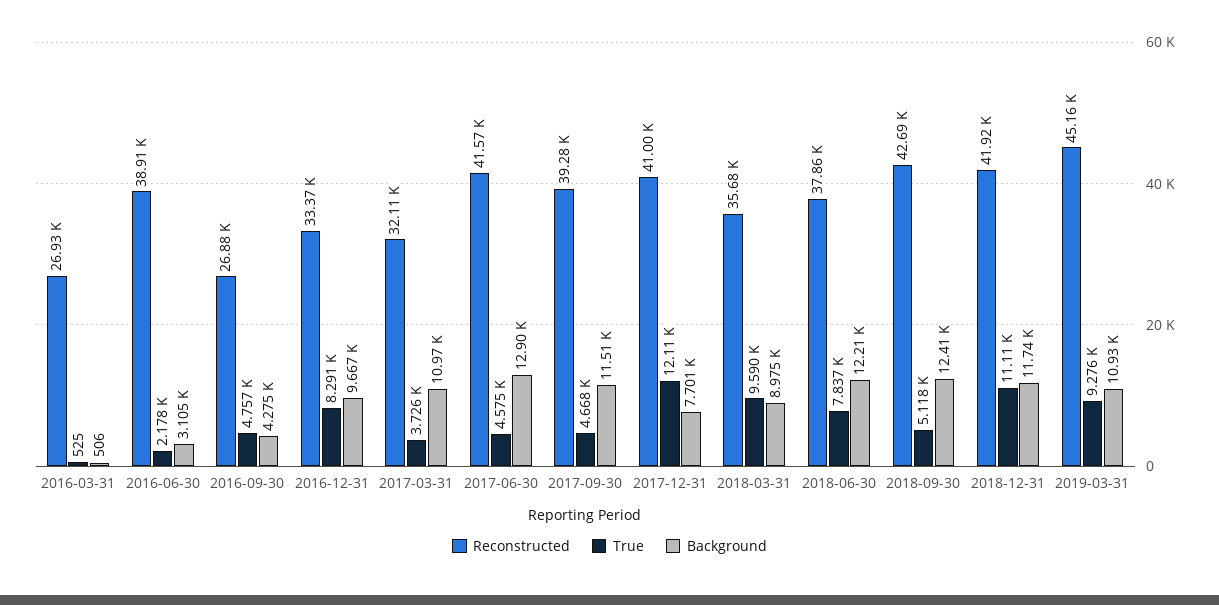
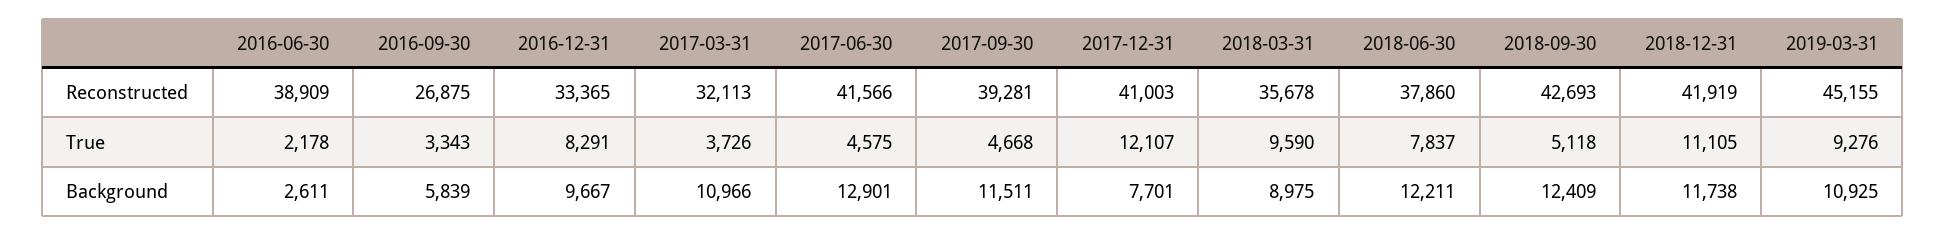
Reconstructed, 2016-03-31: 26930 -> none
True, 2016-03-31: 525 -> none
Background, 2016-03-31: 506 -> none
Background, 2016-06-30: 3105 -> 2611
True, 2016-09-30: 4757 -> 3343
Background, 2016-09-30: 4275 -> 5839

